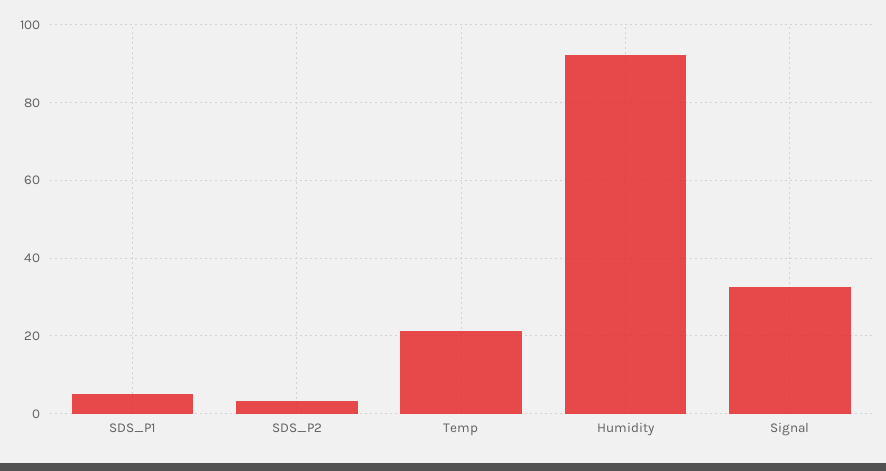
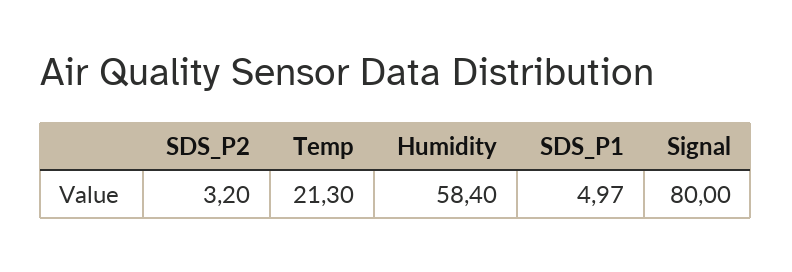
Humidity: 92 -> 58.4
Signal: 32 -> 80

